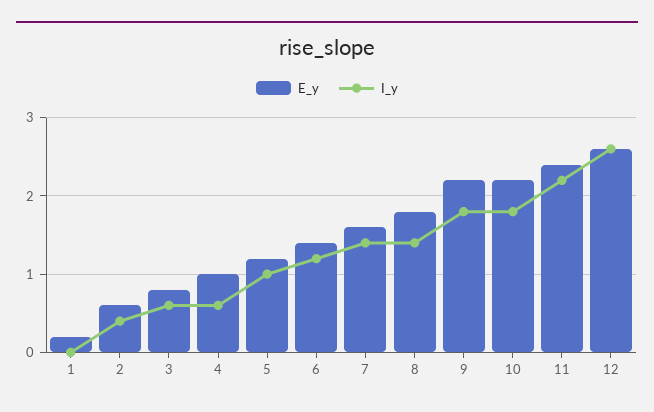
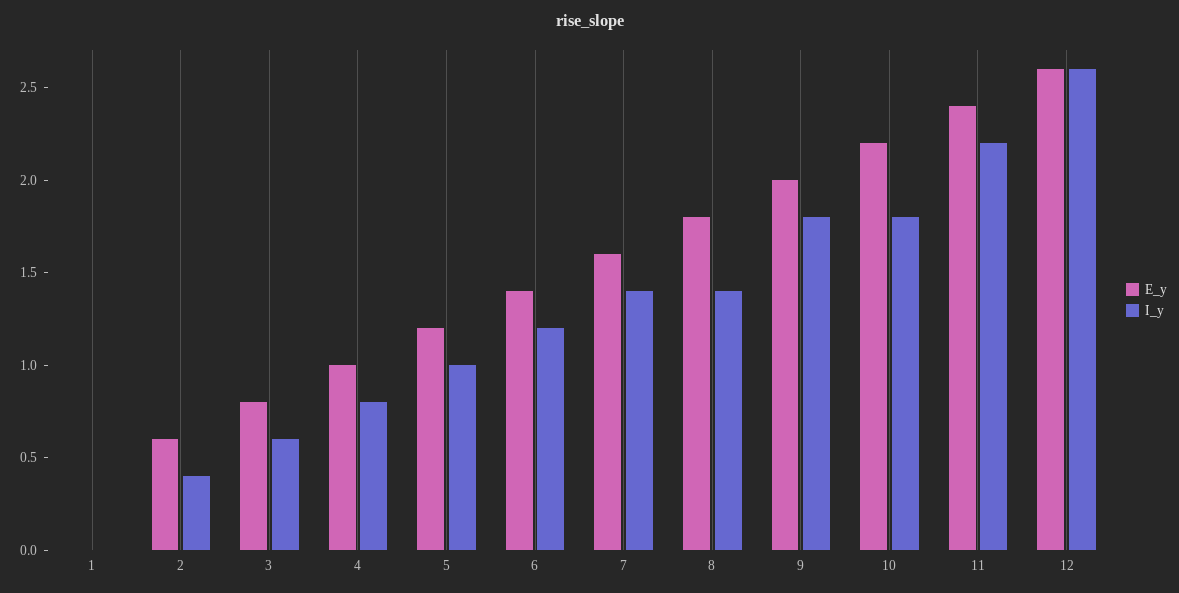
E_y, 1: 0.2 -> 0
I_y, 4: 0.6 -> 0.8
E_y, 9: 2.2 -> 2

